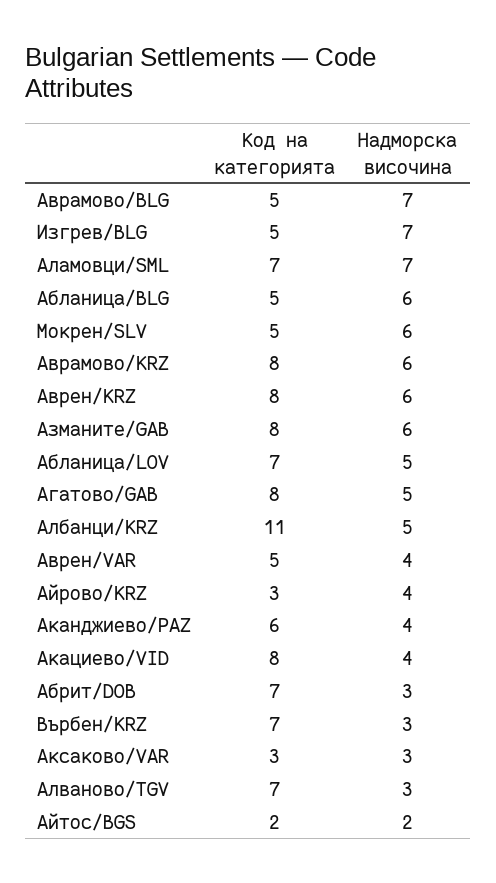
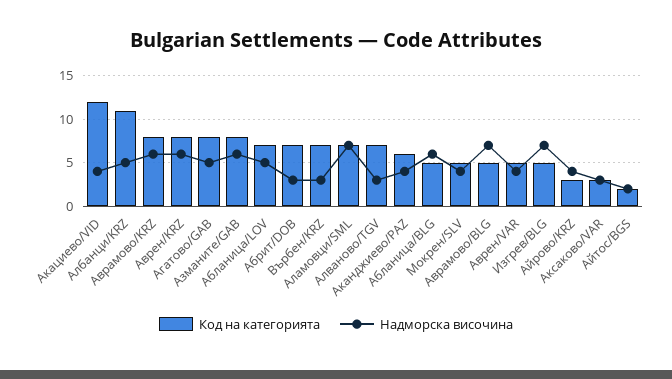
Надморска височина, Мокрен/SLV: 6 -> 4
Код на категорията, Акациево/VID: 8 -> 12

